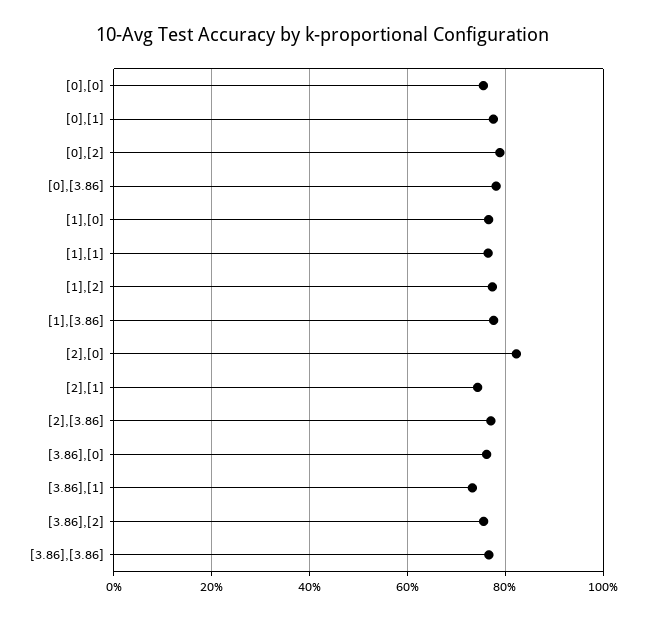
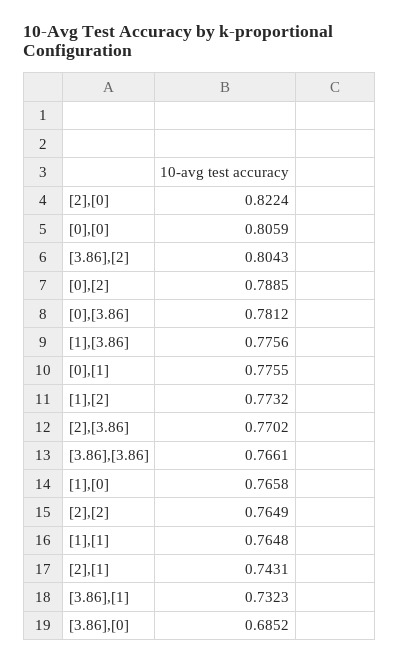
[0],[0]: 0.76 -> 0.8059
[3.86],[0]: 0.76 -> 0.6852
[3.86],[2]: 0.76 -> 0.8043
[2],[2]: none -> 0.7649

